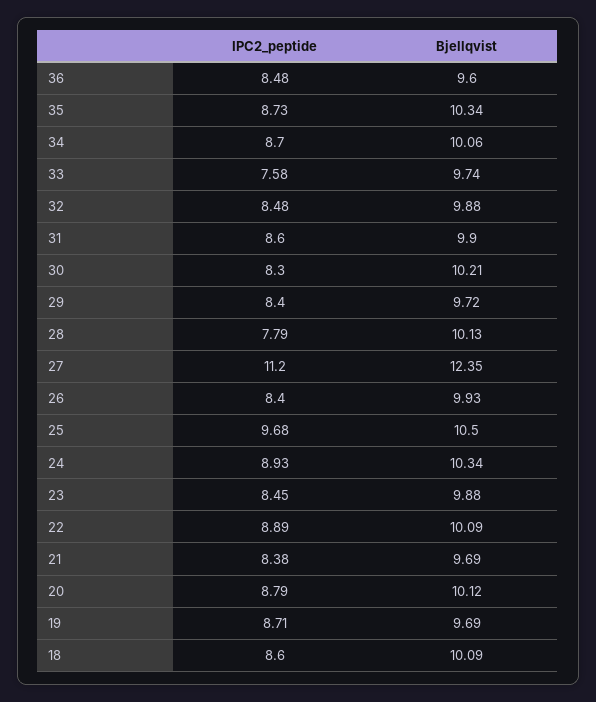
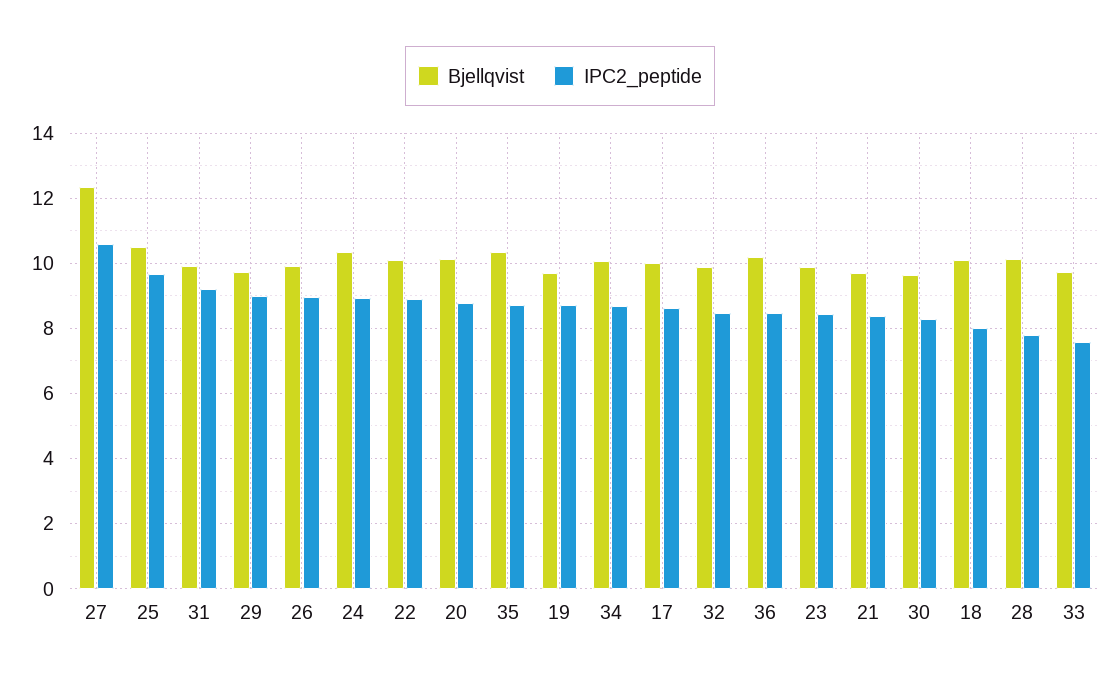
Bjellqvist, 36: 9.6 -> 10.2
IPC2_peptide, 31: 8.6 -> 9.2
Bjellqvist, 30: 10.21 -> 9.6
IPC2_peptide, 29: 8.4 -> 9
IPC2_peptide, 27: 11.2 -> 10.6
IPC2_peptide, 26: 8.4 -> 9
IPC2_peptide, 18: 8.6 -> 8
Bjellqvist, 17: none -> 10
IPC2_peptide, 17: none -> 8.6

